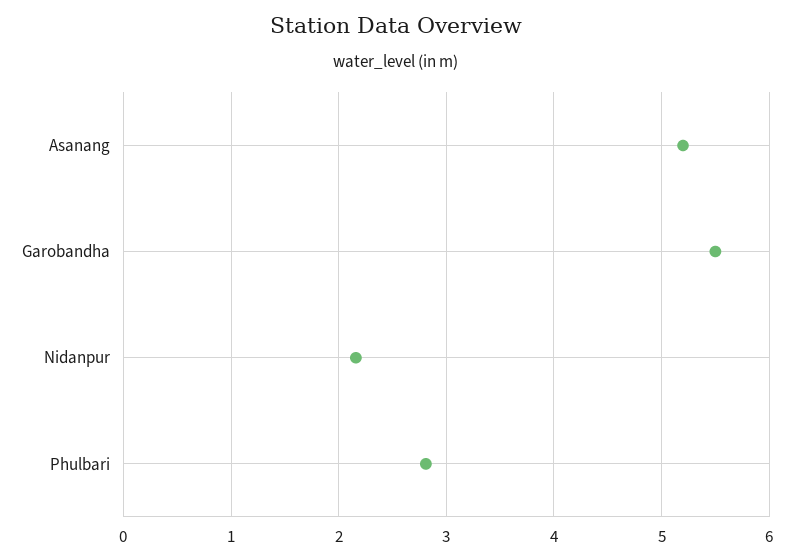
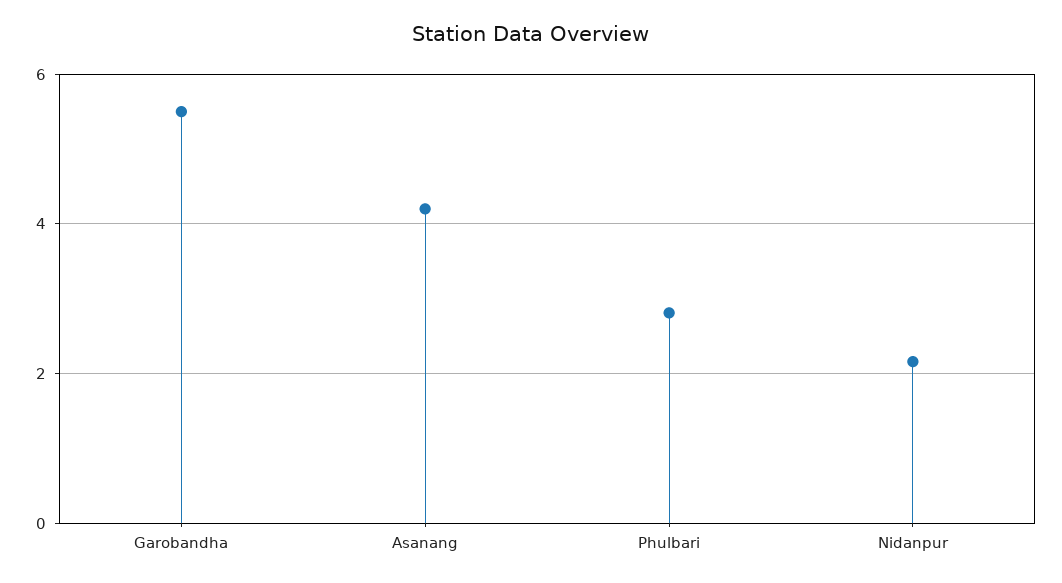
Asanang: 5.2 -> 4.2

